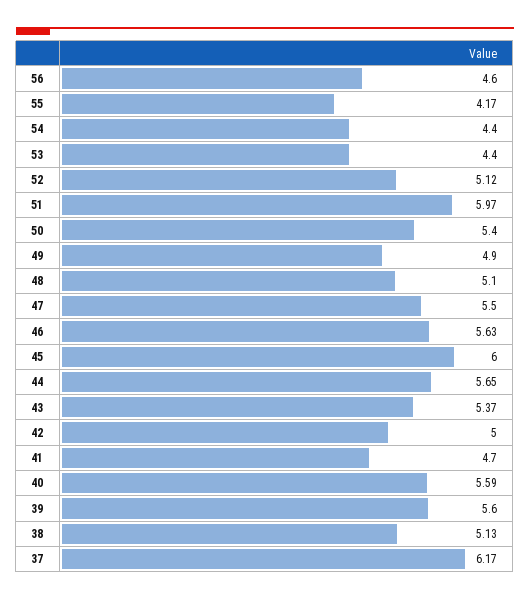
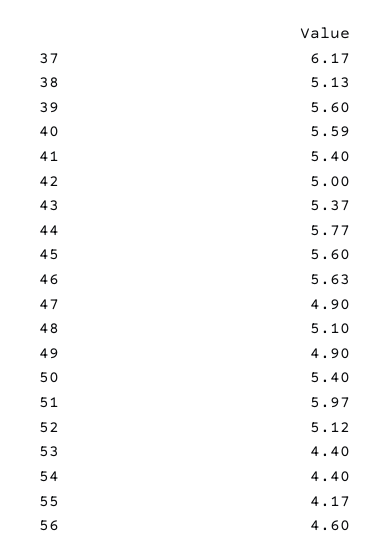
47: 5.5 -> 4.9
45: 6 -> 5.6
44: 5.65 -> 5.77
41: 4.7 -> 5.4

